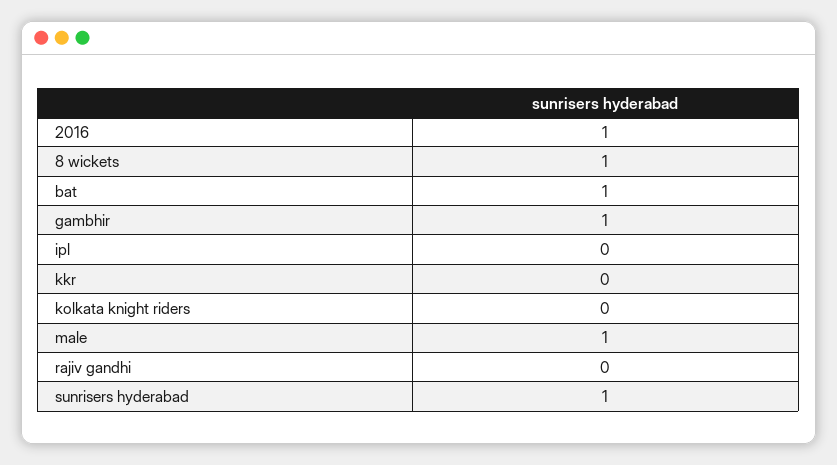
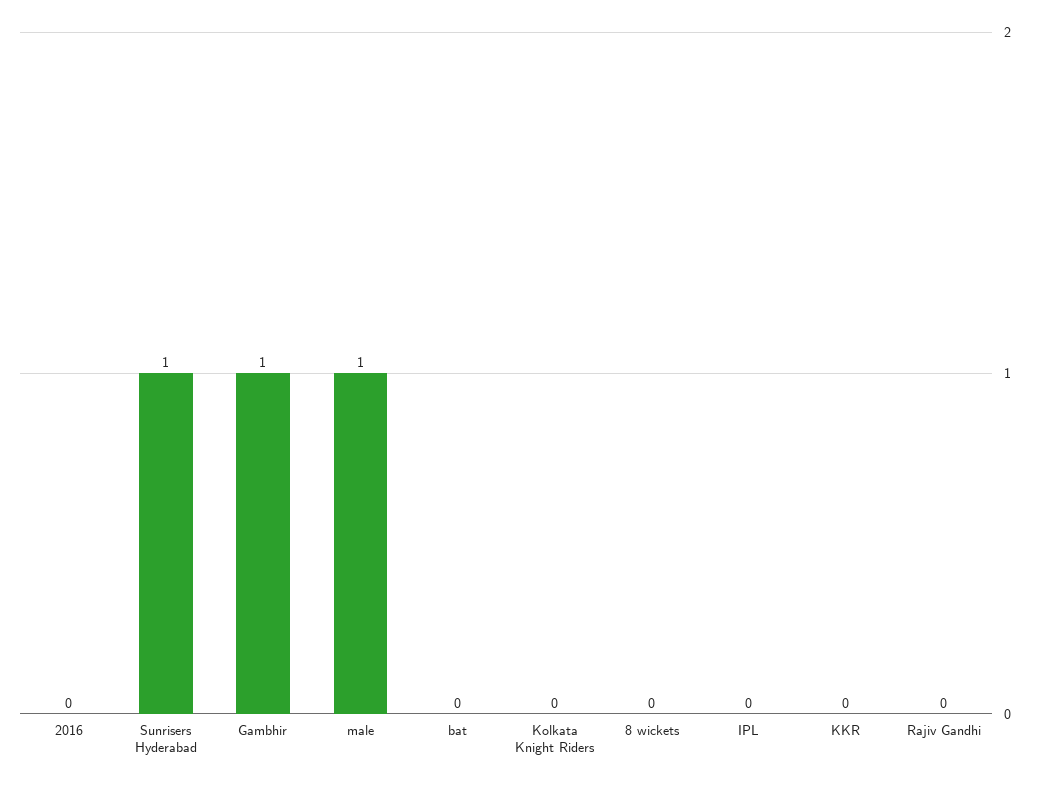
2016: 1 -> 0
8 wickets: 1 -> 0
bat: 1 -> 0

